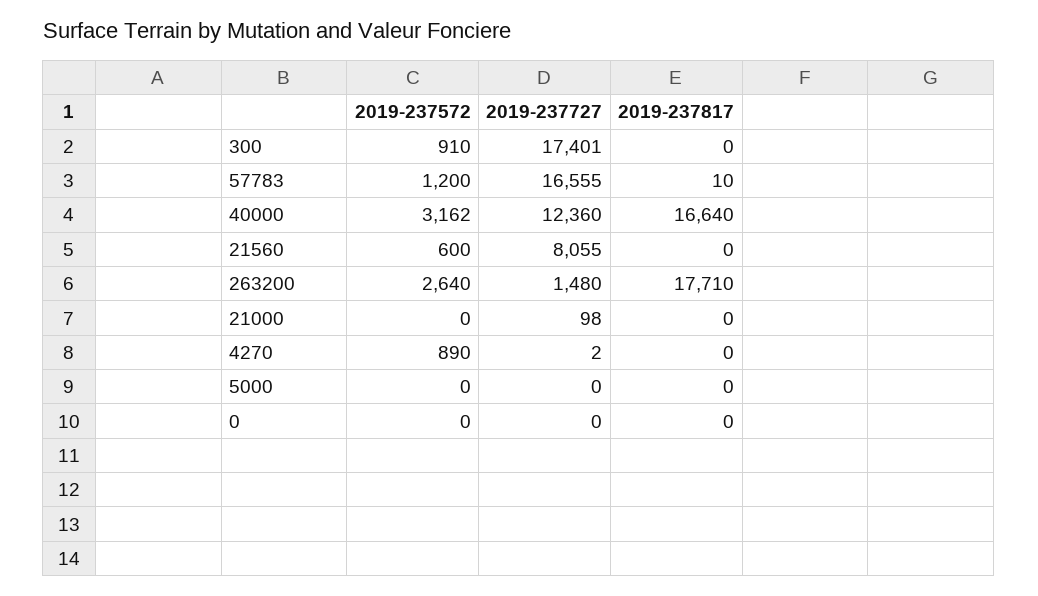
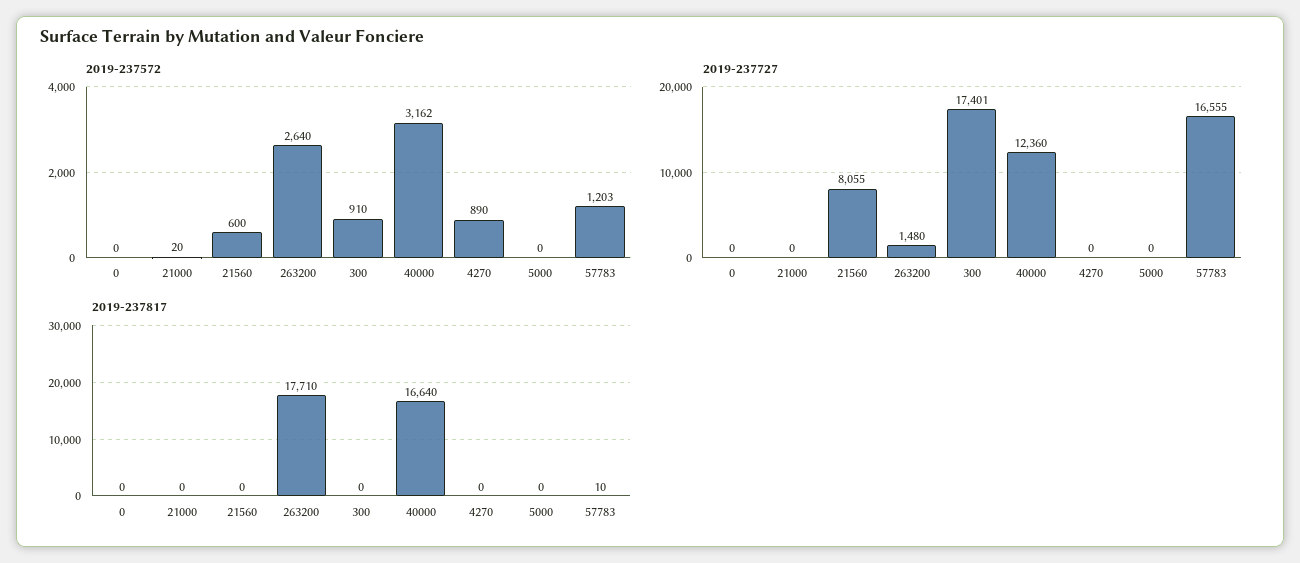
2019-237572, 57783: 1200 -> 1203
2019-237572, 21000: 0 -> 20
2019-237727, 21000: 98 -> 0
2019-237727, 4270: 2 -> 0

